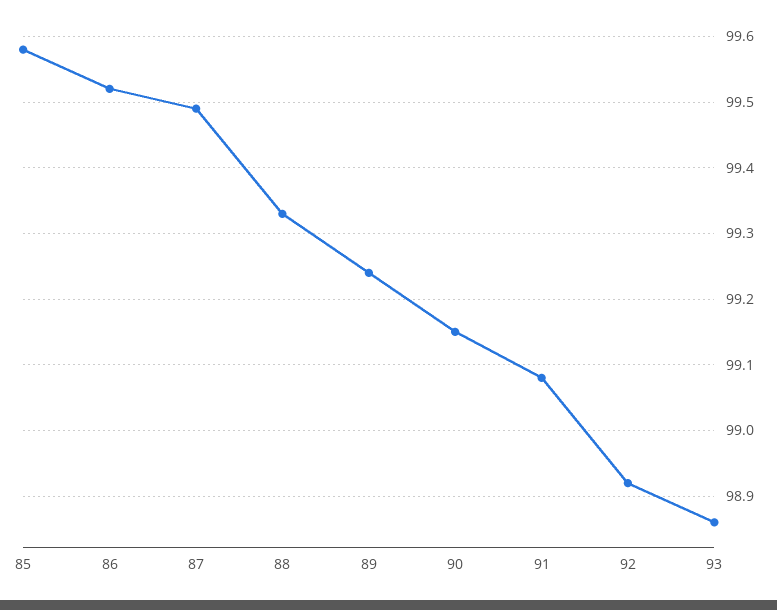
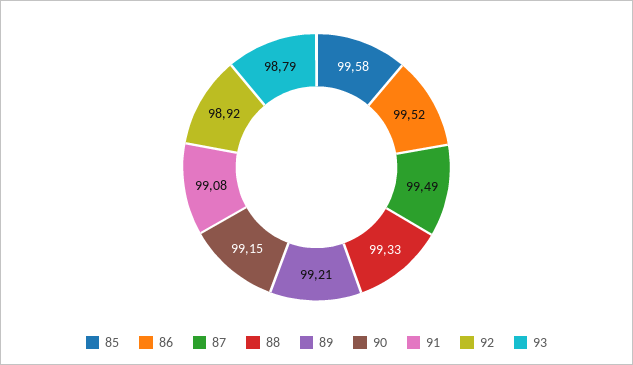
89: 99.24 -> 99.21
93: 98.86 -> 98.79

